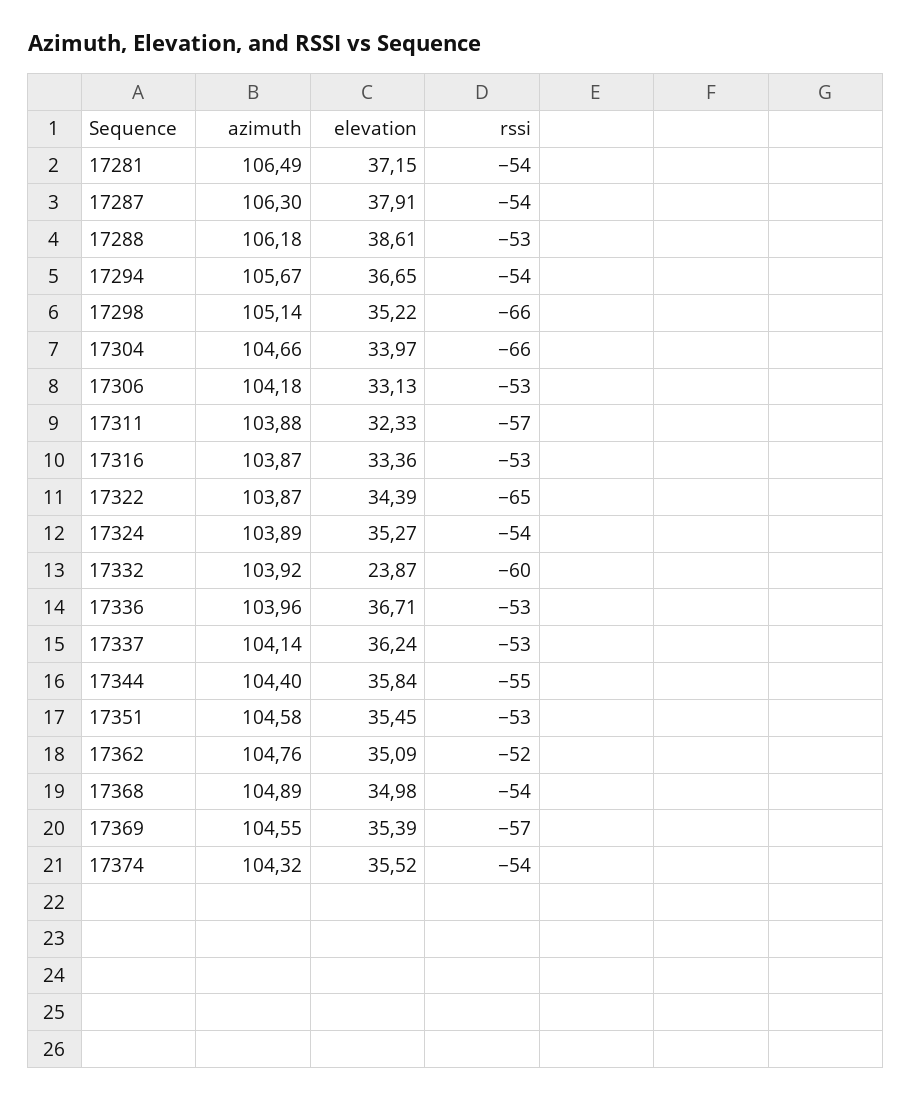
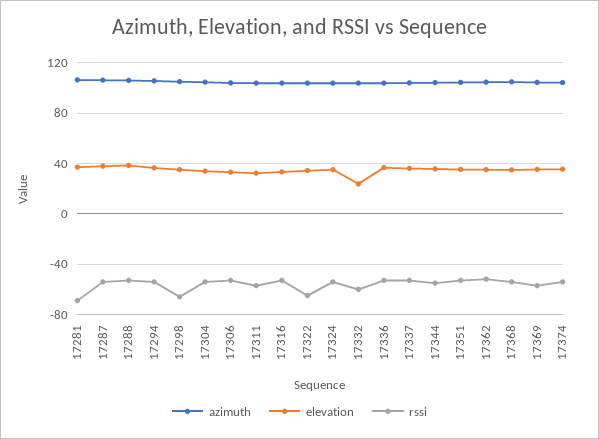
rssi, 17281: -54 -> -70
rssi, 17304: -66 -> -55

